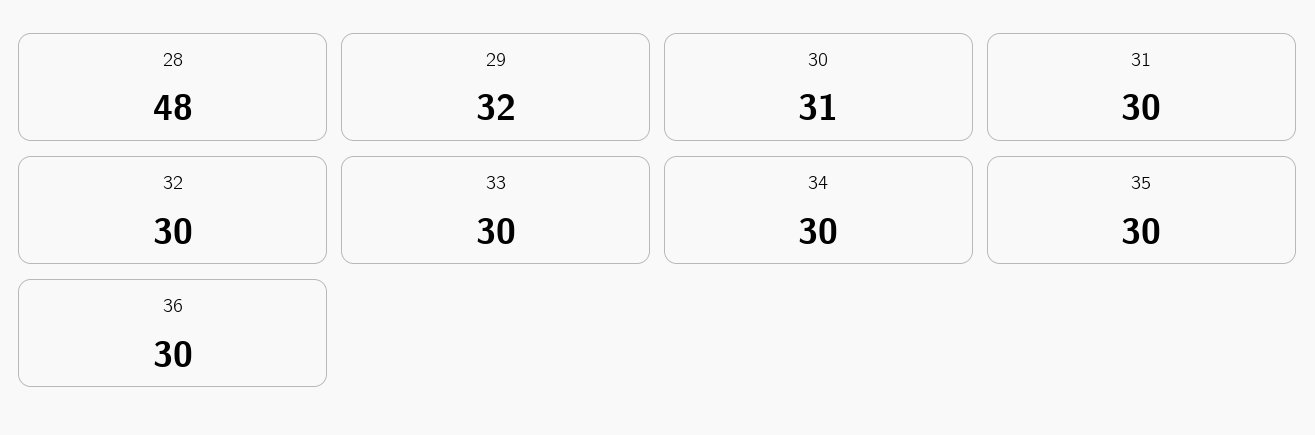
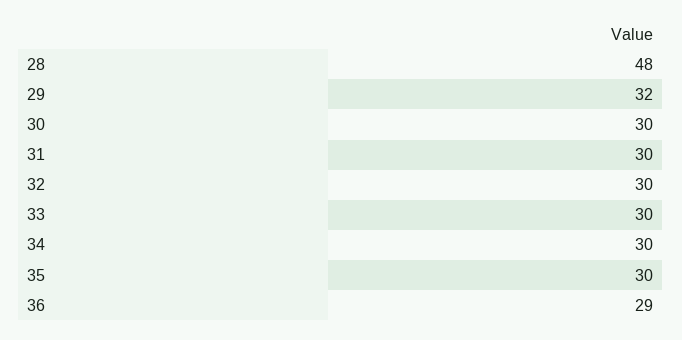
30: 31 -> 30
36: 30 -> 29

